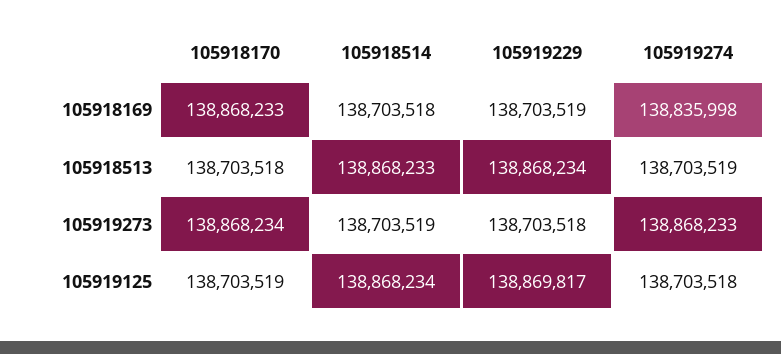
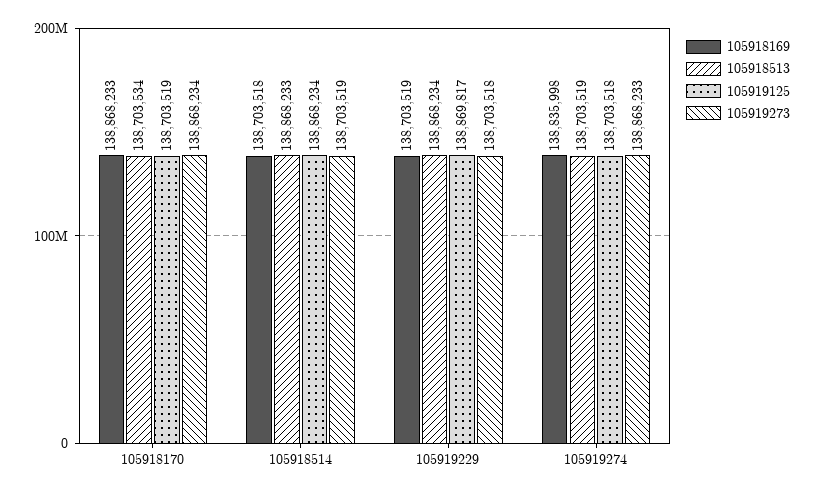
105918513, 105918170: 138703518 -> 138703534

